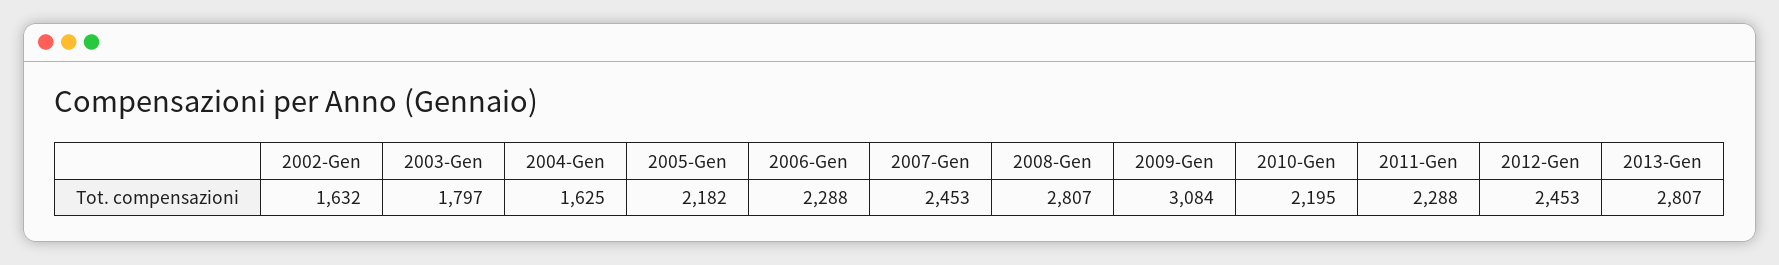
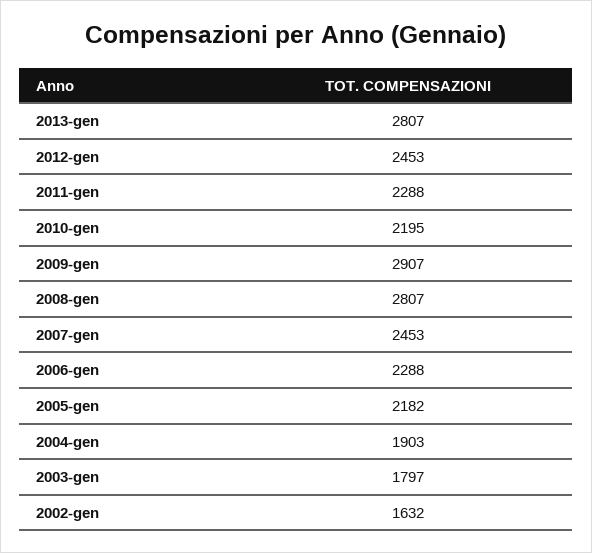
2004-Gen: 1625 -> 1903
2009-Gen: 3084 -> 2907

